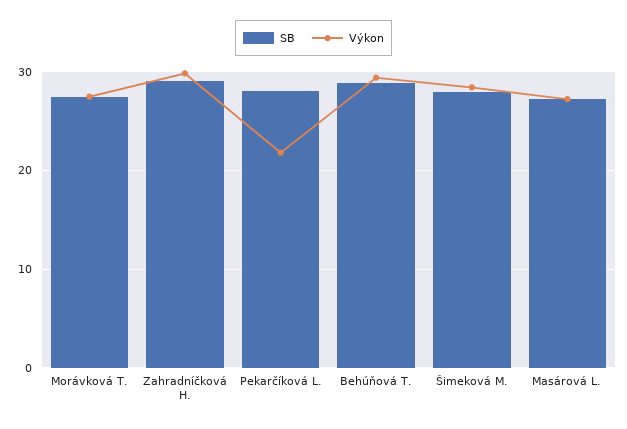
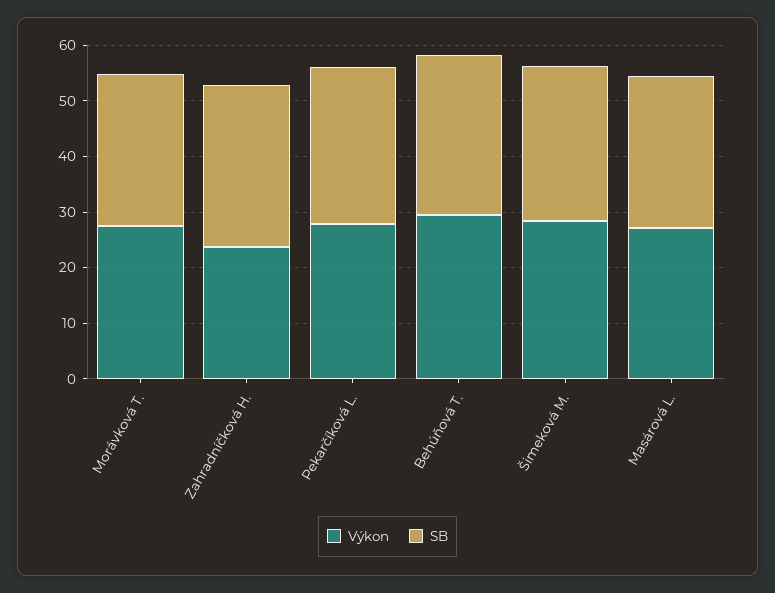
Výkon, Zahradníčková H.: 30 -> 24
Výkon, Pekarčíková L.: 22 -> 28

